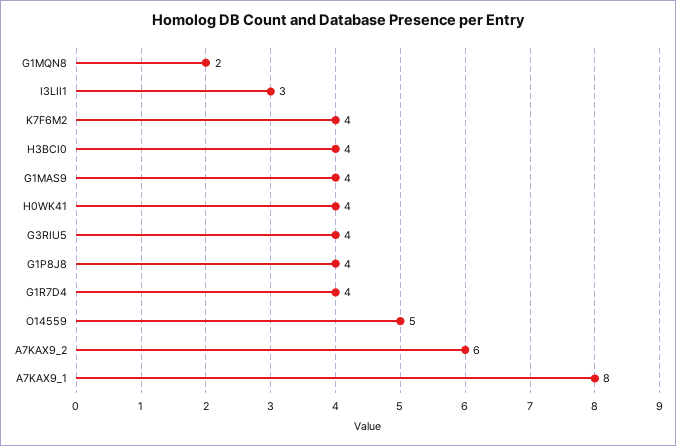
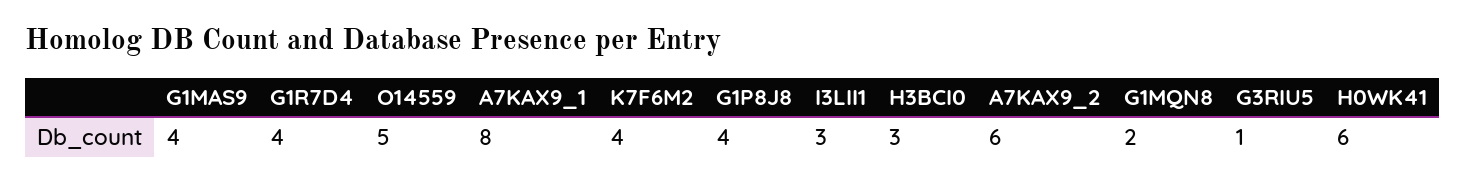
H3BCI0: 4 -> 3
H0WK41: 4 -> 6
G3RIU5: 4 -> 1

